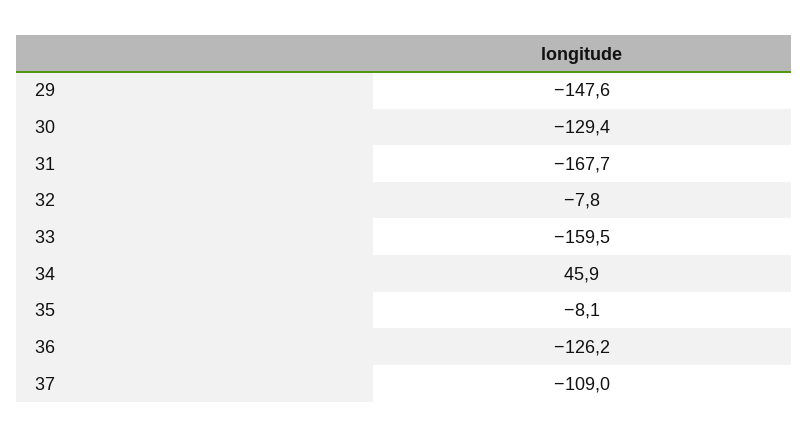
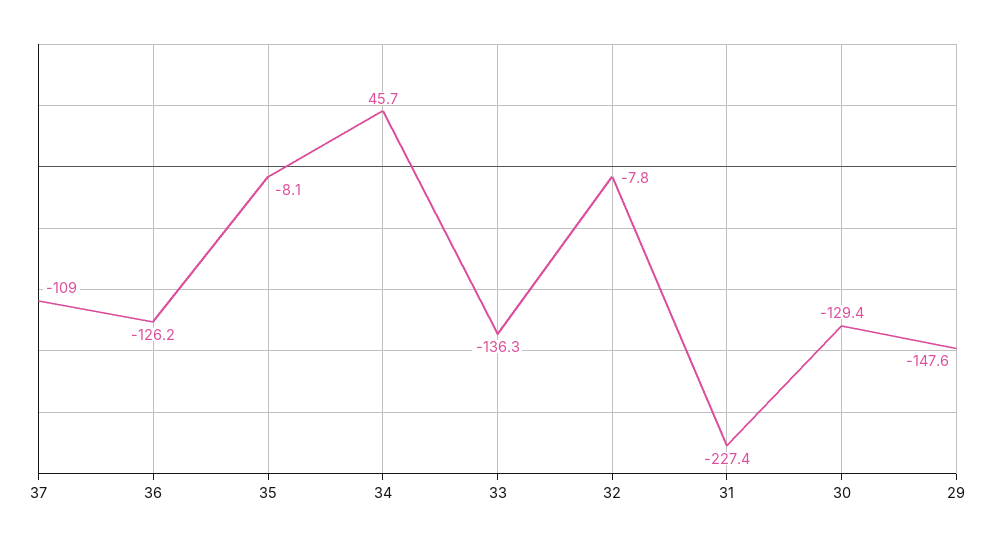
31: -167.7 -> -227.4
33: -159.5 -> -136.3
34: 45.9 -> 45.7

